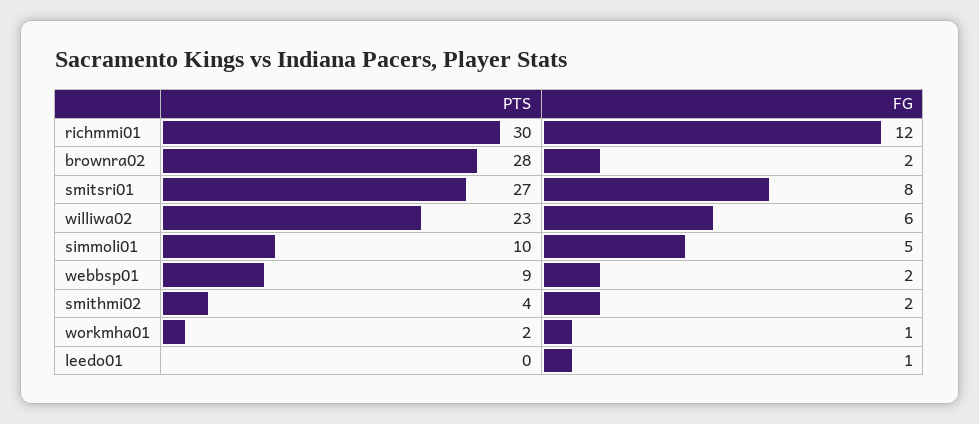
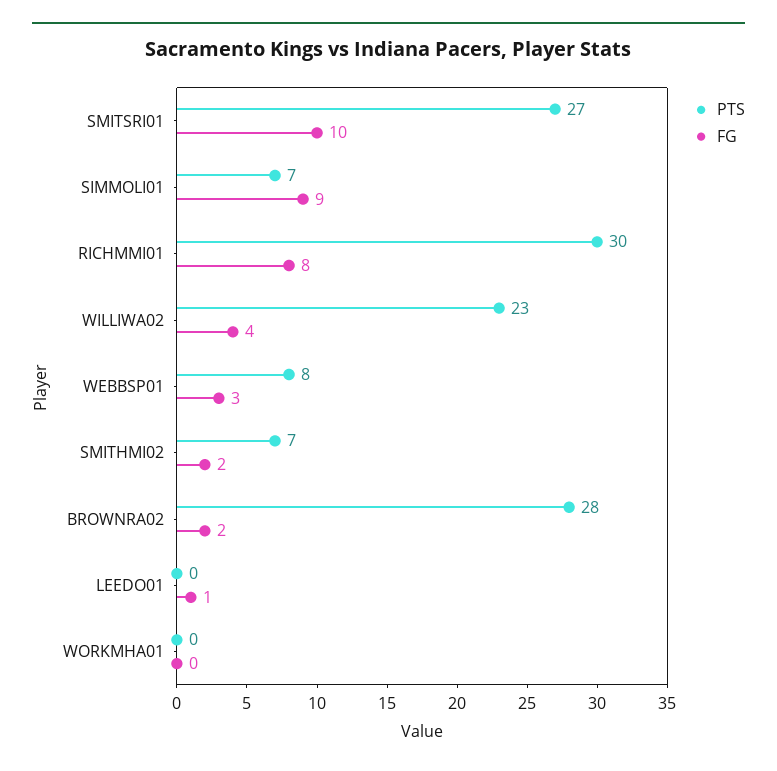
FG, richmmi01: 12 -> 8
FG, smitsri01: 8 -> 10
FG, williwa02: 6 -> 4
PTS, simmoli01: 10 -> 7
FG, simmoli01: 5 -> 9
PTS, webbsp01: 9 -> 8
FG, webbsp01: 2 -> 3
PTS, smithmi02: 4 -> 7
PTS, workmha01: 2 -> 0
FG, workmha01: 1 -> 0

